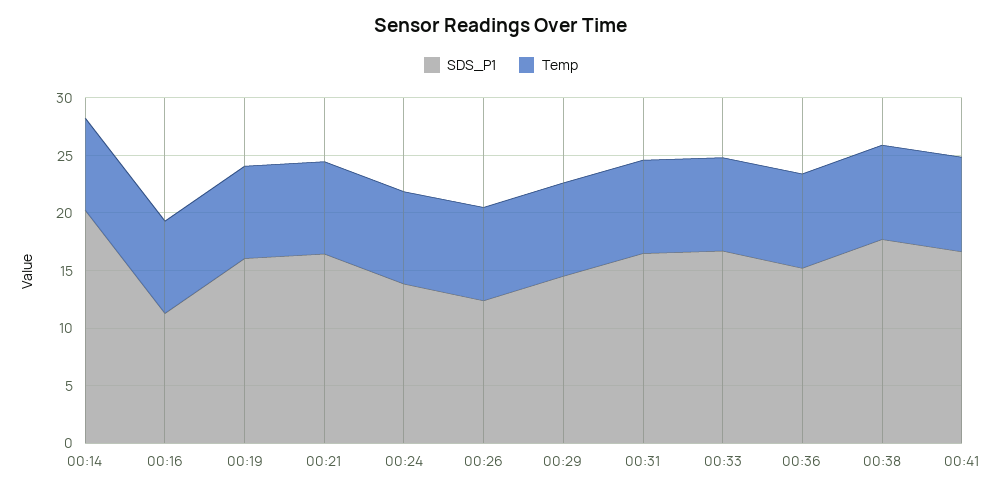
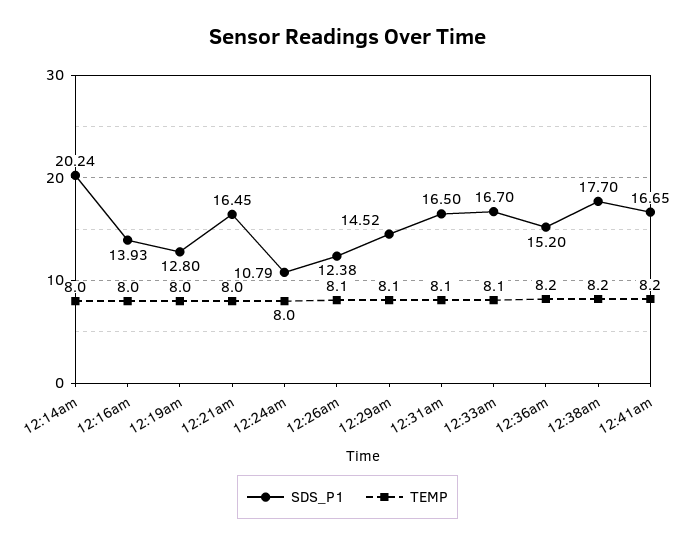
SDS_P1, 00:16: 11 -> 13.93
SDS_P1, 00:19: 16 -> 12.8
SDS_P1, 00:24: 14 -> 10.79

